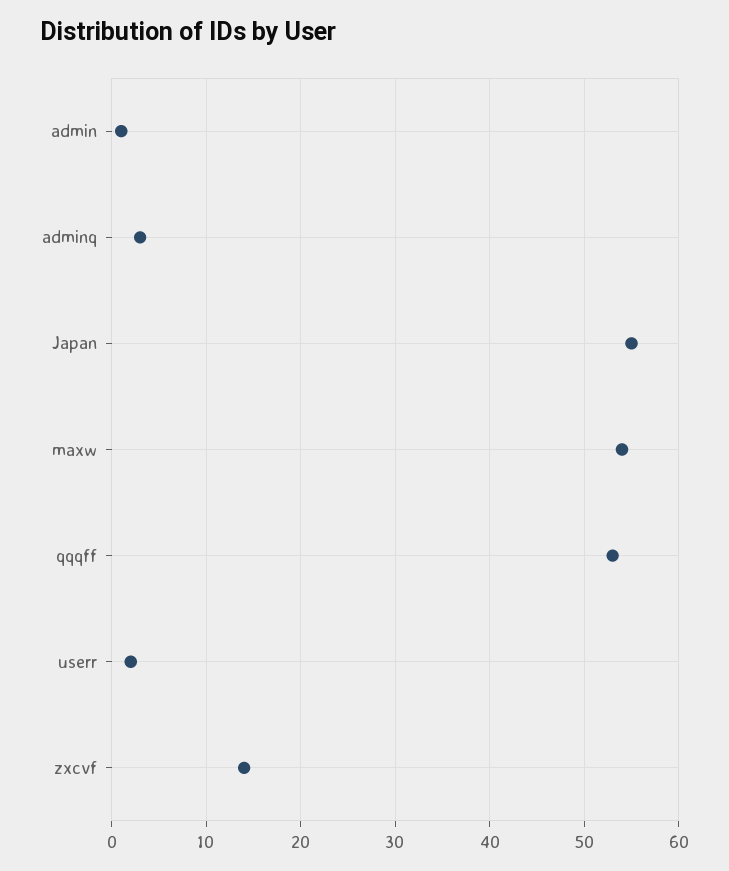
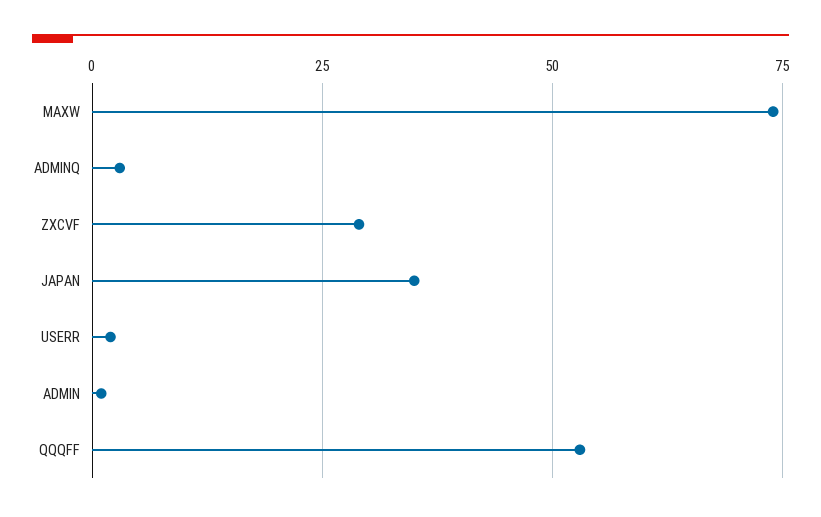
Japan: 55 -> 35
maxw: 54 -> 75
zxcvf: 14 -> 30

